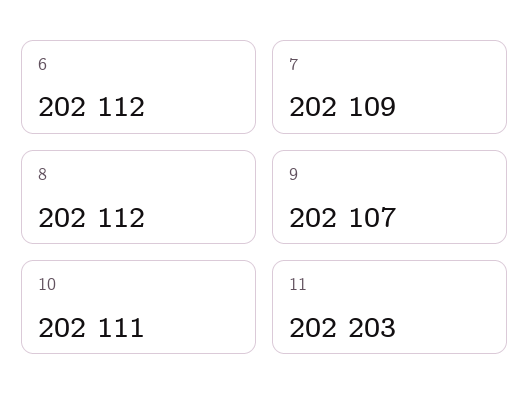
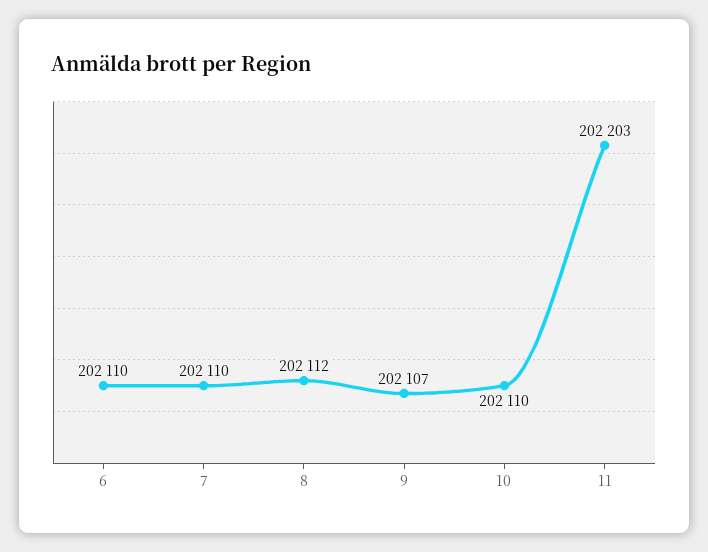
6: 202112 -> 202110
7: 202109 -> 202110
10: 202111 -> 202110

